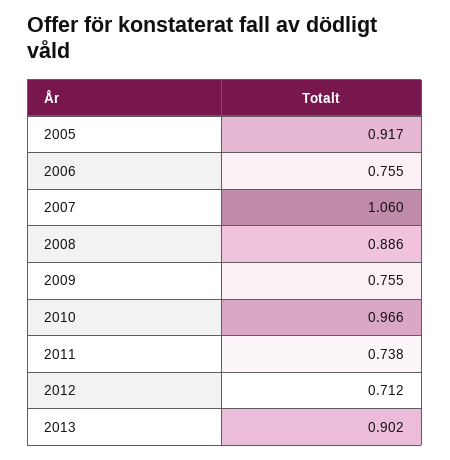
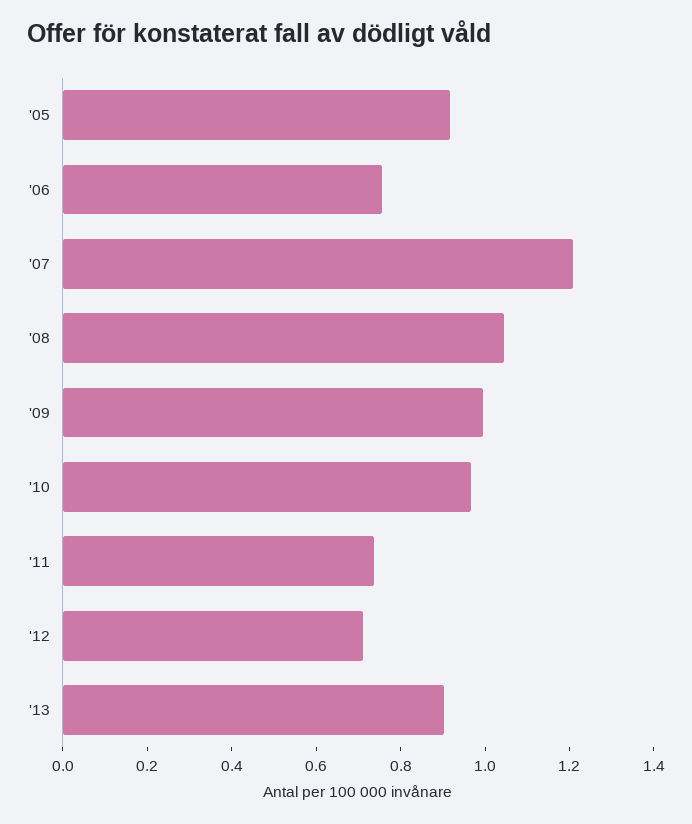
2007: 1.06 -> 1.2
2008: 0.886 -> 1.05
2009: 0.755 -> 1

